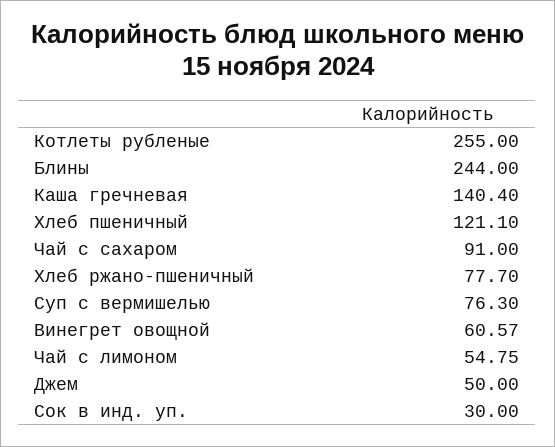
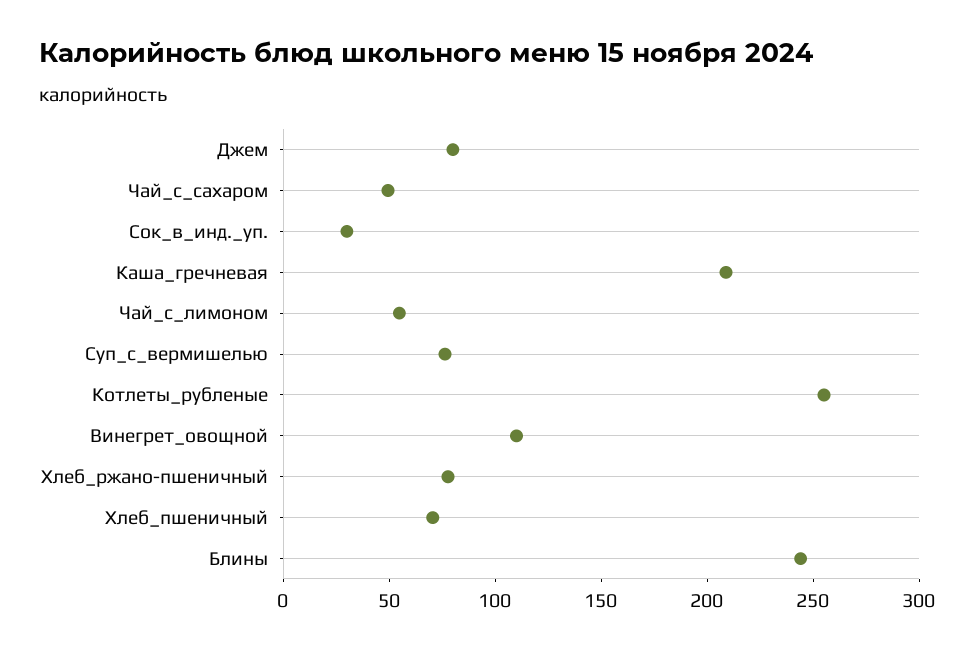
Каша гречневая: 140.4 -> 210
Хлеб пшеничный: 121.1 -> 70
Чай с сахаром: 91 -> 50
Винегрет овощной: 60.57 -> 110
Джем: 50 -> 80

